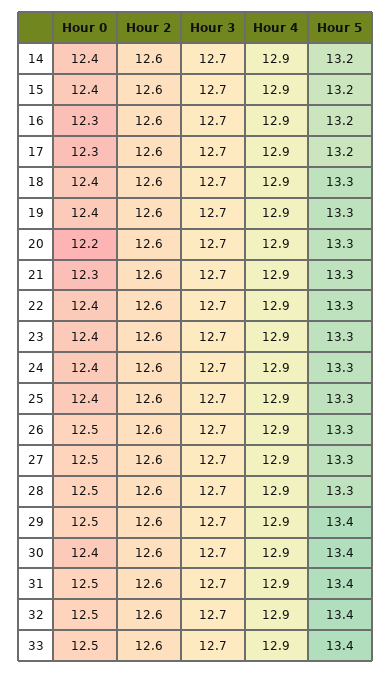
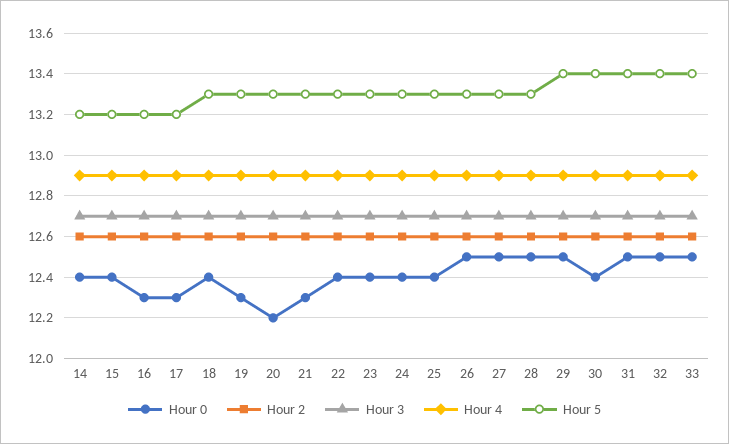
Hour 0, 19: 12.4 -> 12.3

